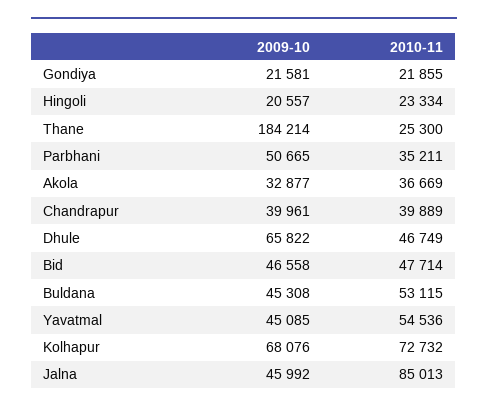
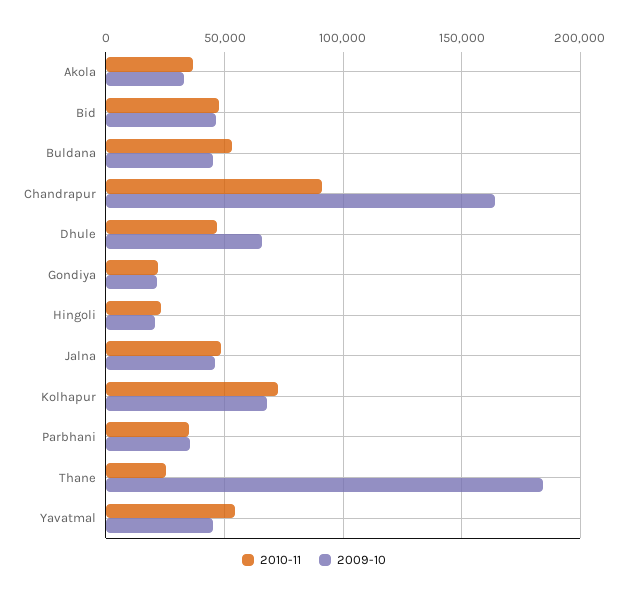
2009-10, Parbhani: 50665 -> 35000
2009-10, Chandrapur: 39961 -> 165000
2010-11, Chandrapur: 39889 -> 90000
2010-11, Jalna: 85013 -> 50000

